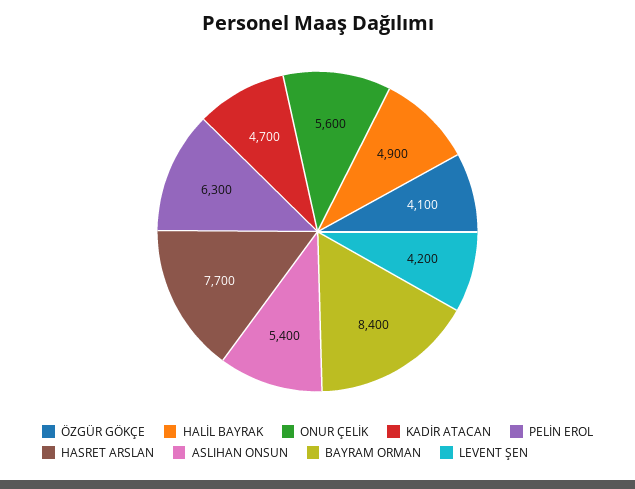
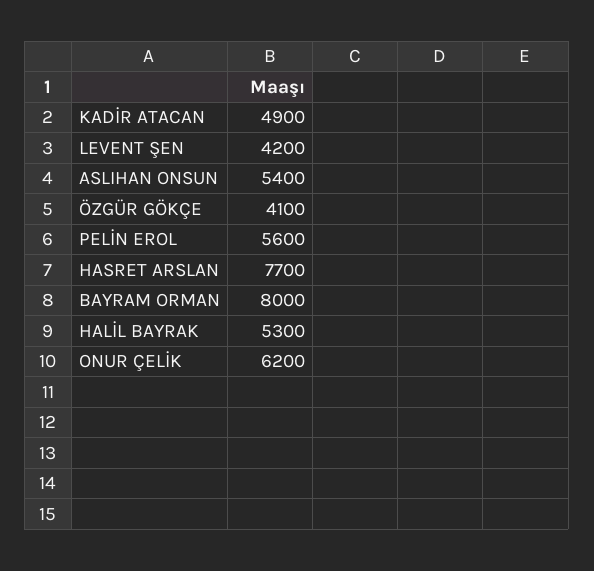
HALİL BAYRAK: 4900 -> 5300
ONUR ÇELİK: 5600 -> 6200
KADİR ATACAN: 4700 -> 4900
PELİN EROL: 6300 -> 5600
BAYRAM ORMAN: 8400 -> 8000

